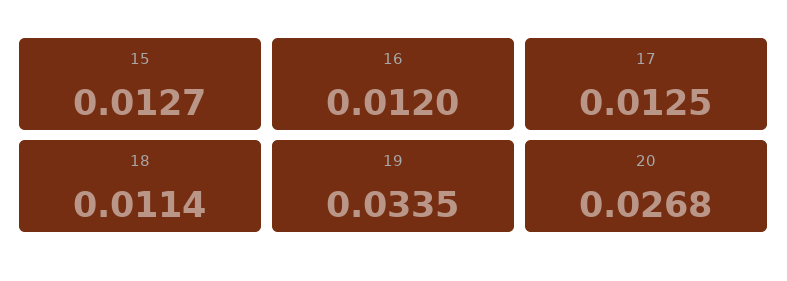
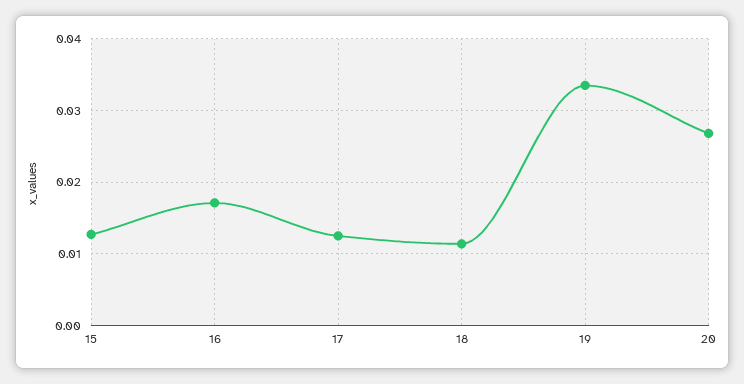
16: 0.012 -> 0.017

